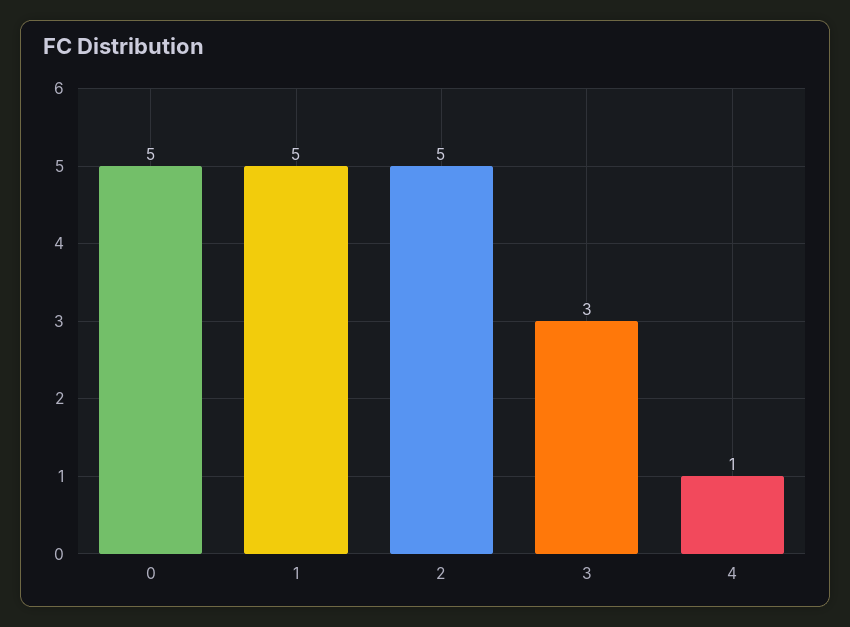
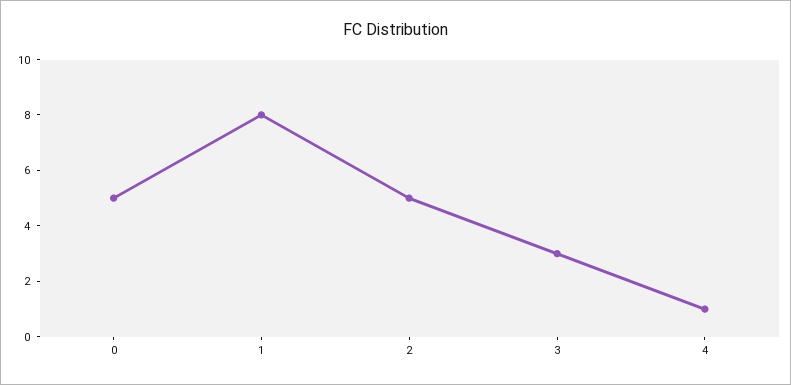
1: 5 -> 8

